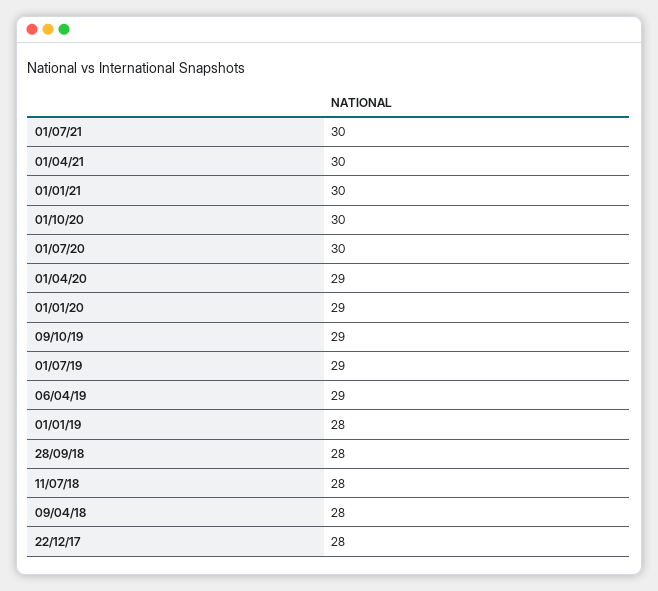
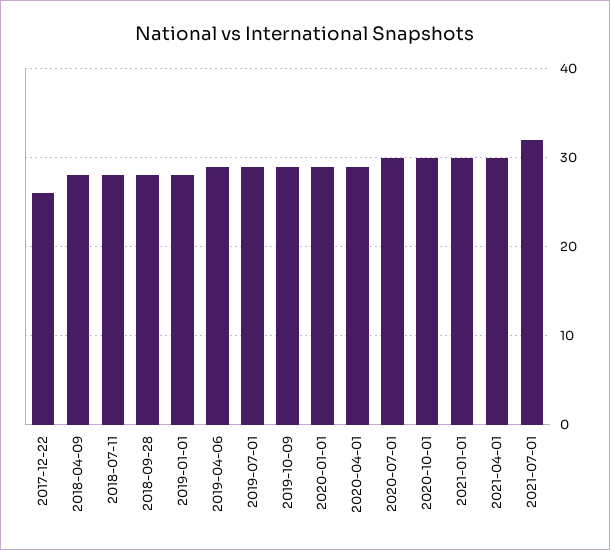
01/07/21: 30 -> 32
22/12/17: 28 -> 26

